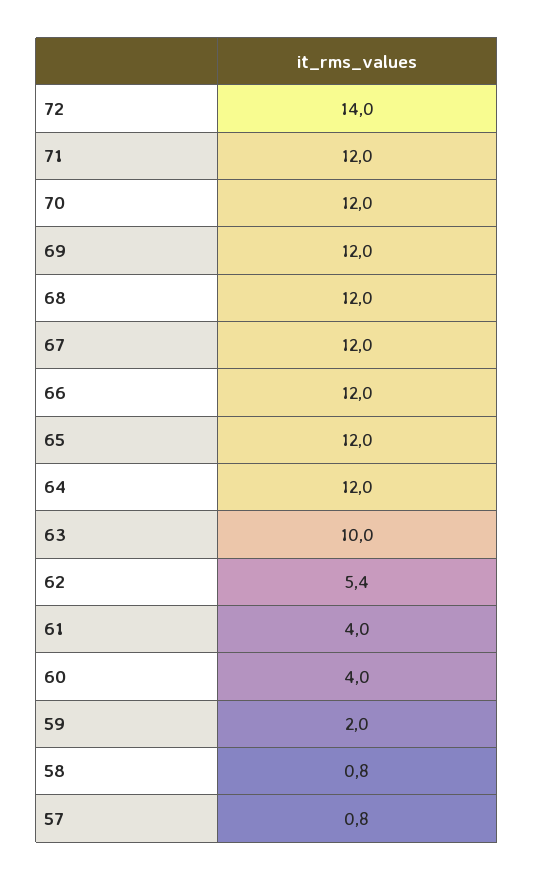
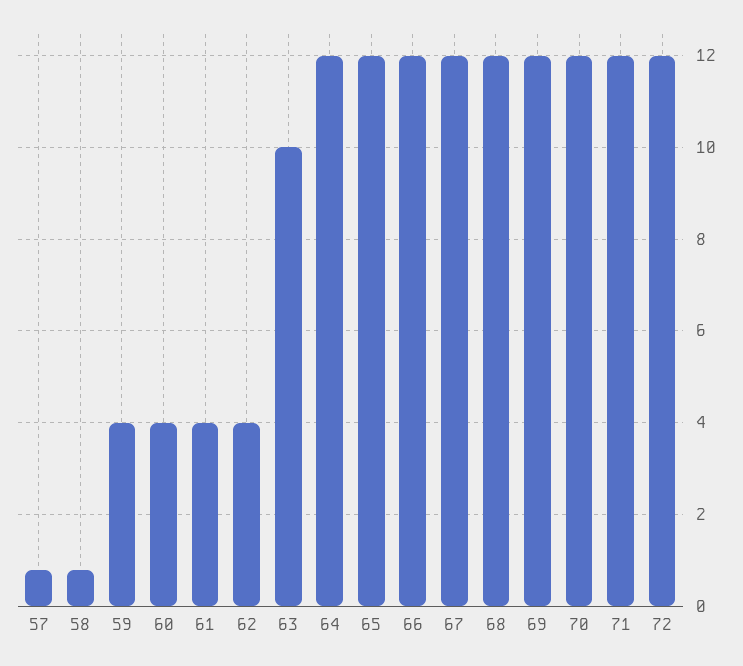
72: 14 -> 12
62: 5.4 -> 4
59: 2 -> 4

